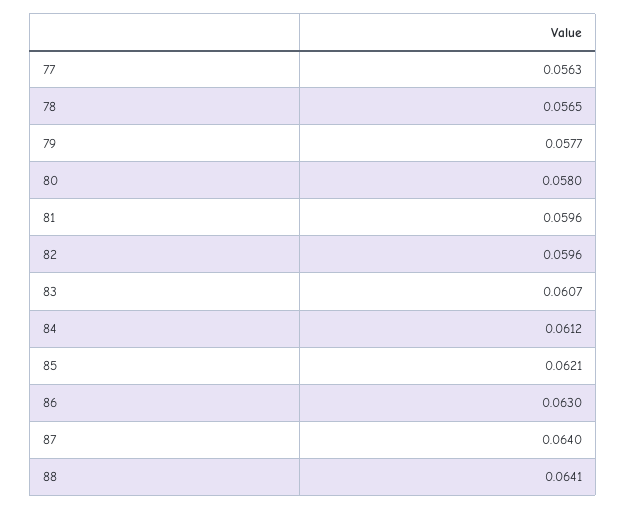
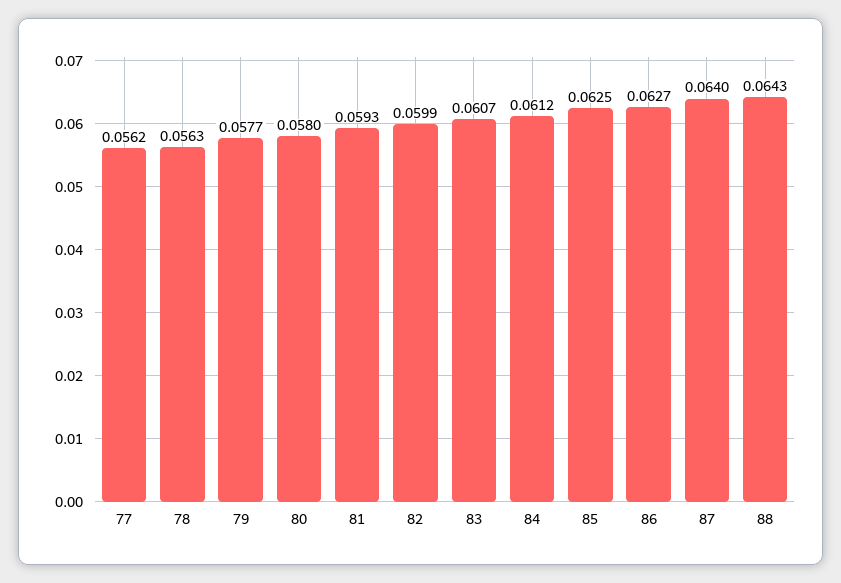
77: 0.0563 -> 0.0562
78: 0.0565 -> 0.0563
81: 0.0596 -> 0.0593
82: 0.0596 -> 0.0599
85: 0.0621 -> 0.0625
86: 0.063 -> 0.0627
88: 0.0641 -> 0.0643

